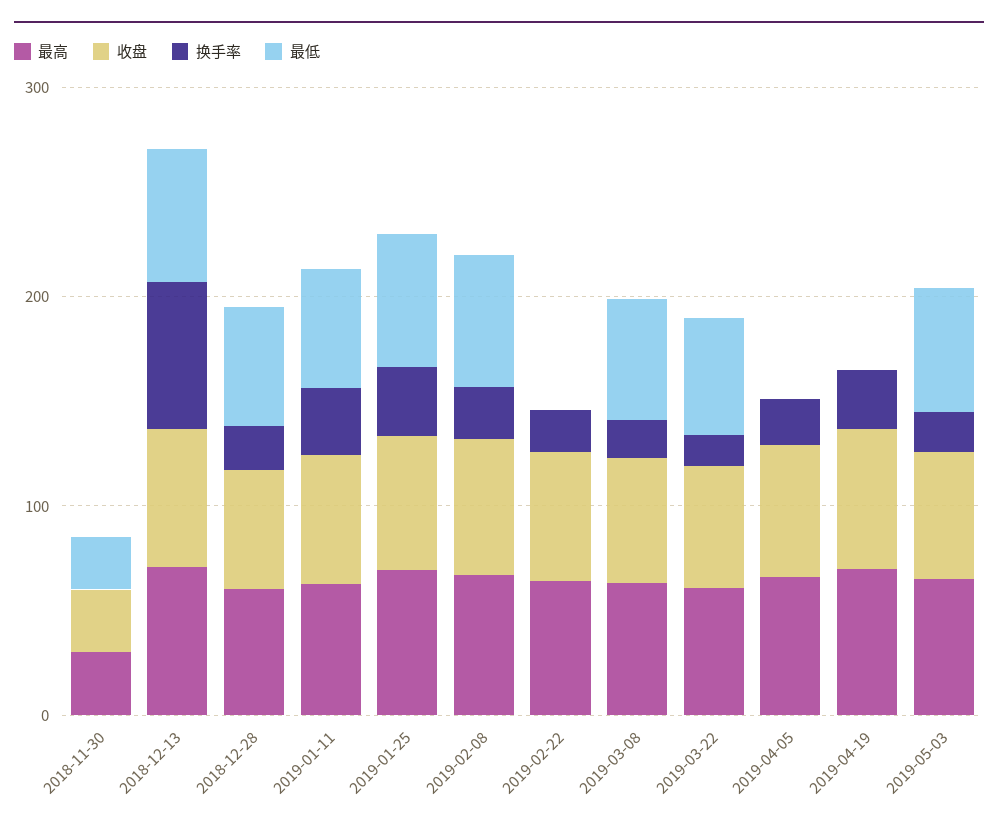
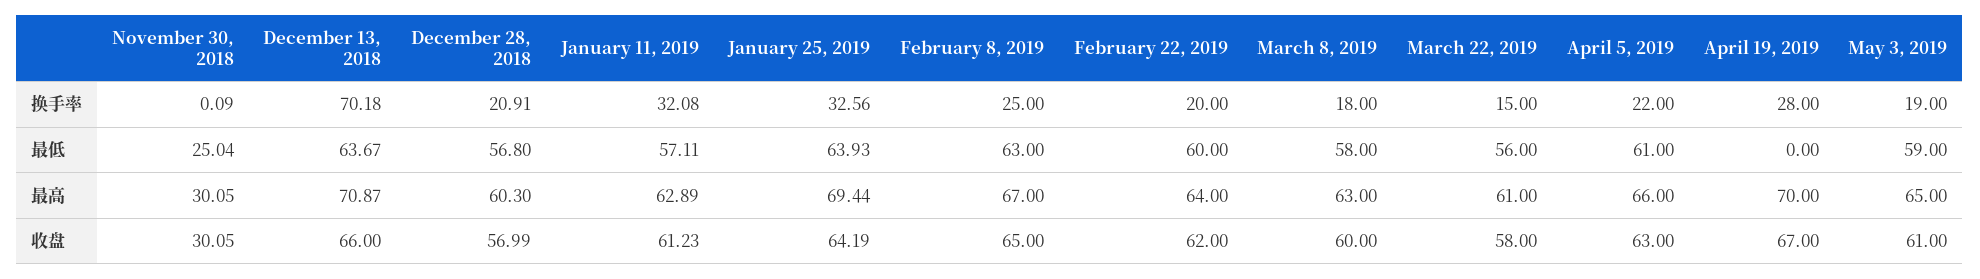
最低, 2019-02-22: 0 -> 60
最低, 2019-04-05: 0 -> 61

